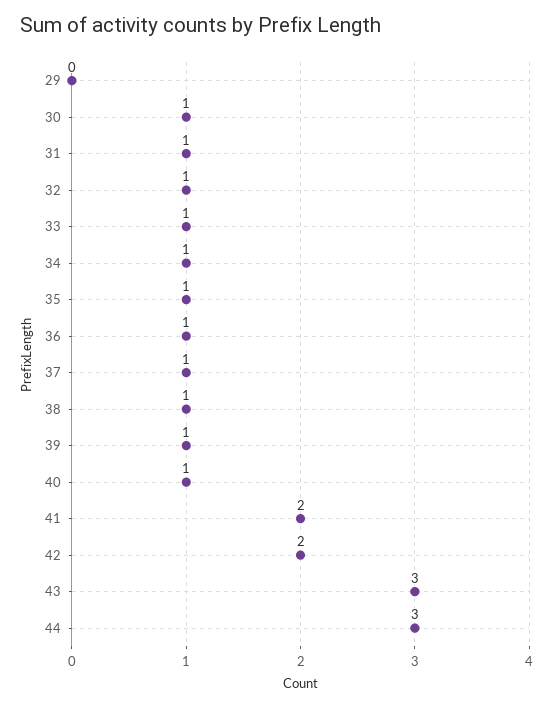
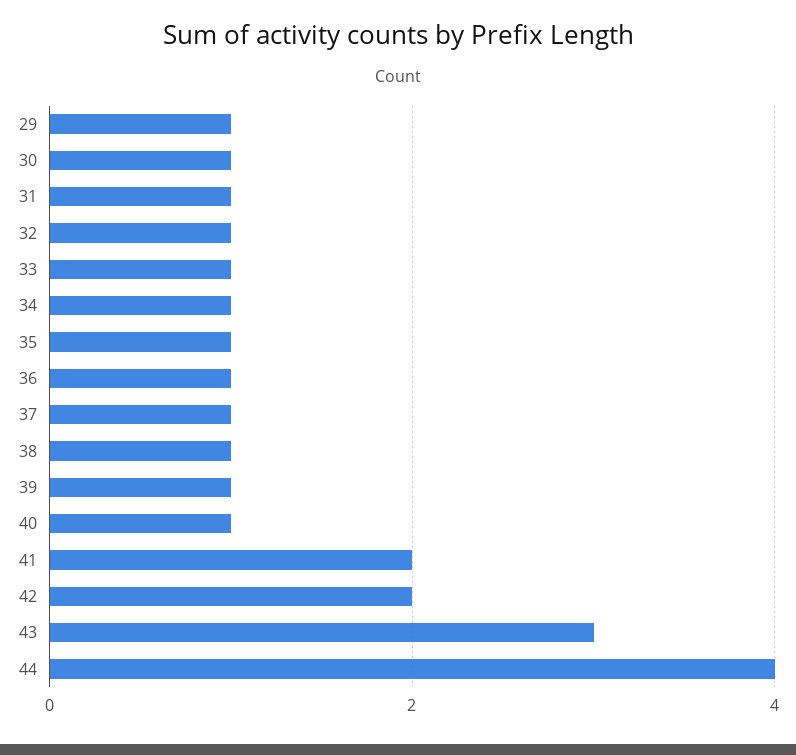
29: 0 -> 1
44: 3 -> 4

